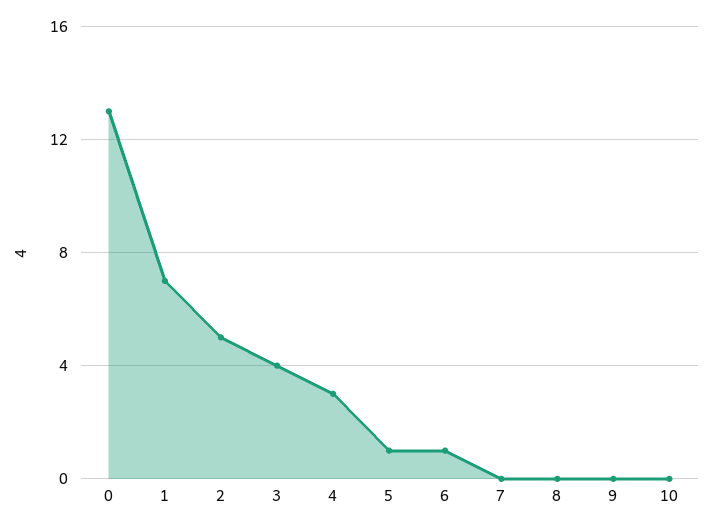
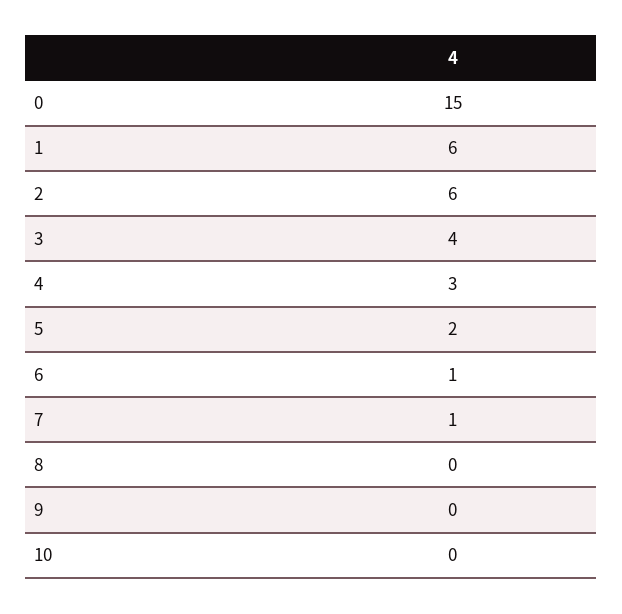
0: 13 -> 15
1: 7 -> 6
2: 5 -> 6
5: 1 -> 2
7: 0 -> 1

